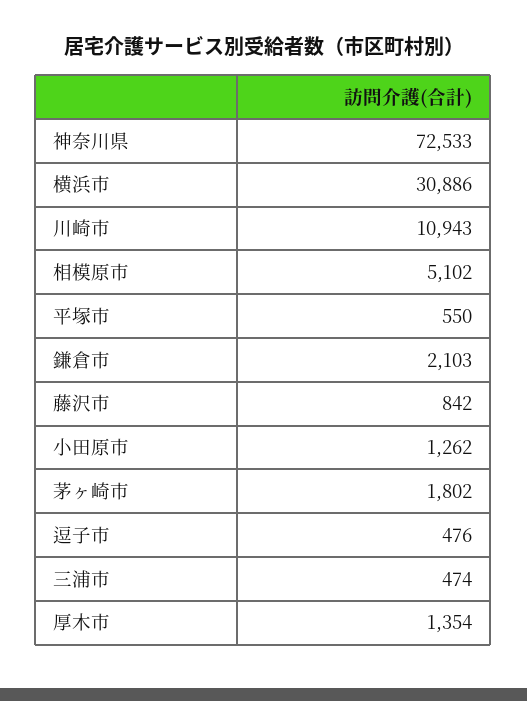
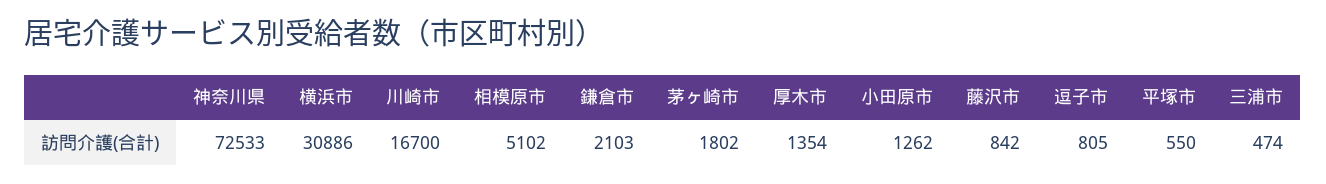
川崎市: 10943 -> 16700
逗子市: 476 -> 805

